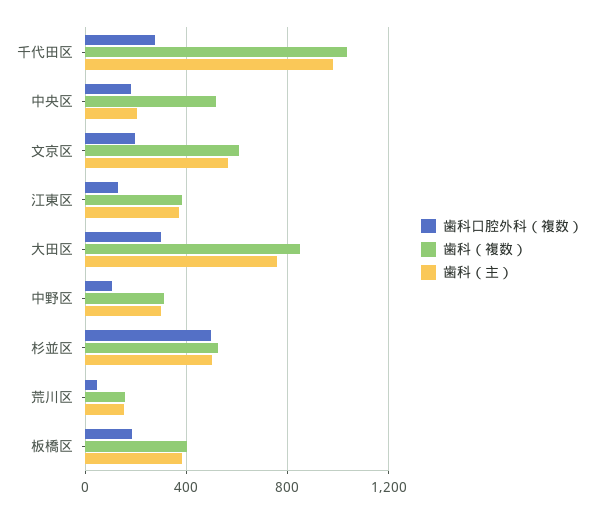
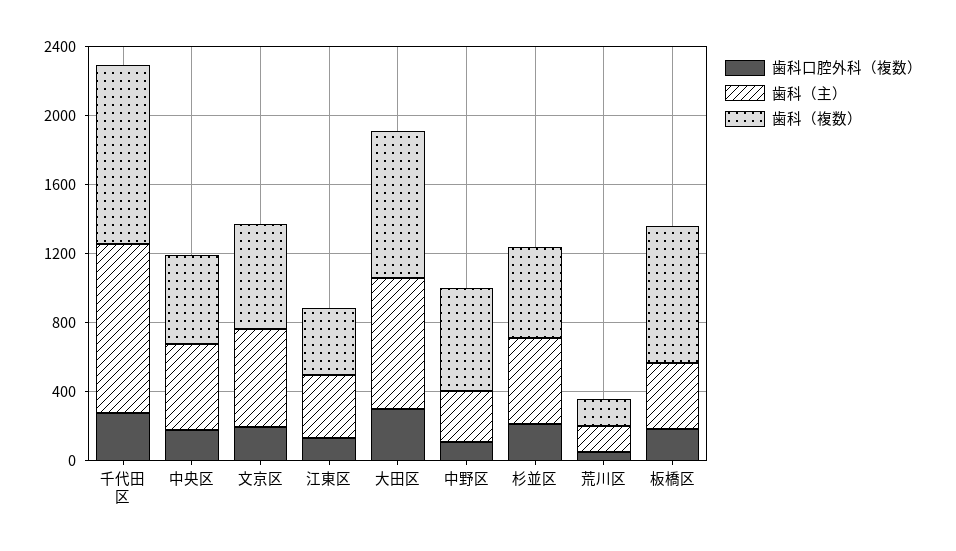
歯科（主）, 中央区: 200 -> 500
歯科（複数）, 中野区: 300 -> 600
歯科口腔外科（複数）, 杉並区: 500 -> 200
歯科（複数）, 板橋区: 400 -> 800

